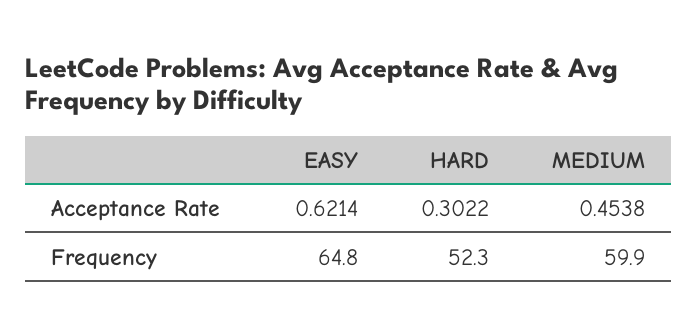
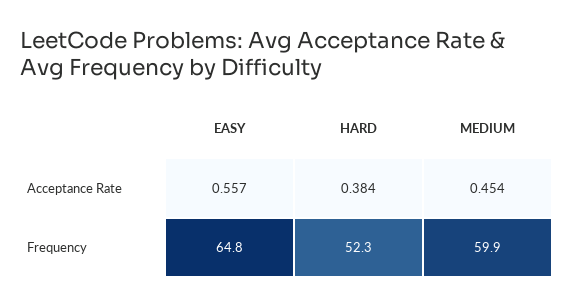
EASY, Acceptance Rate: 0.6214 -> 0.557
HARD, Acceptance Rate: 0.3022 -> 0.384

